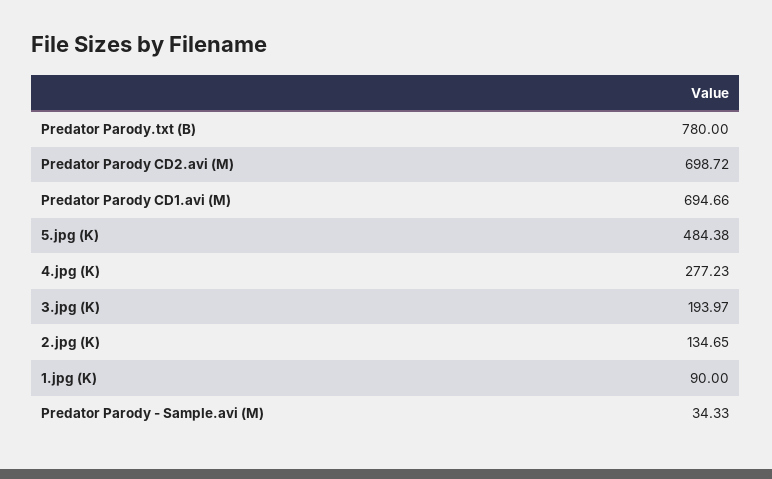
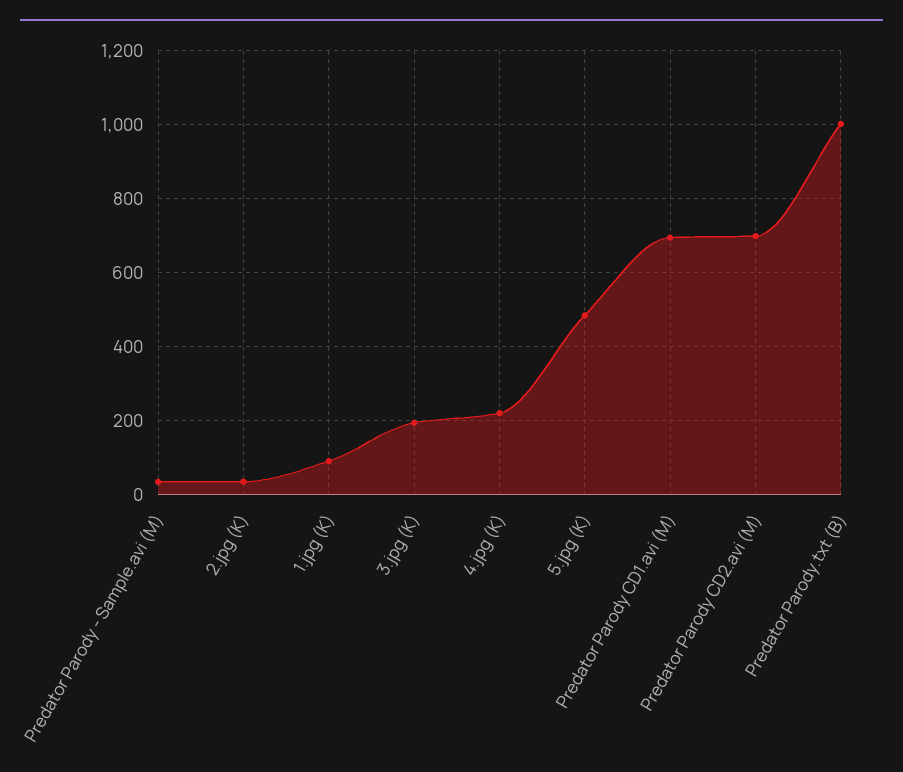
Predator Parody.txt (B): 780 -> 1000
4.jpg (K): 277.23 -> 220
2.jpg (K): 134.65 -> 40

